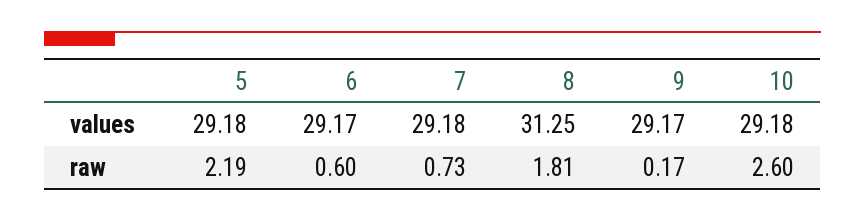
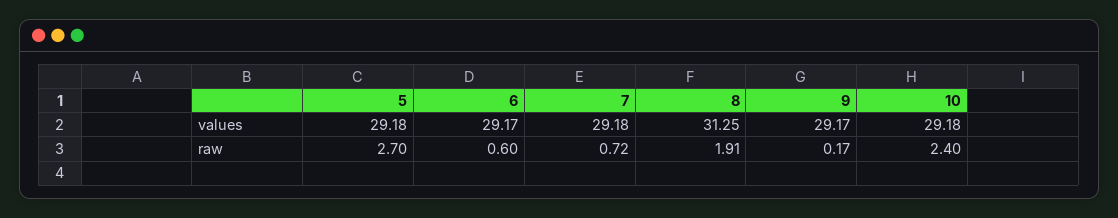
5, raw: 2.19 -> 2.7
7, raw: 0.73 -> 0.72
8, raw: 1.81 -> 1.91
10, raw: 2.6 -> 2.4

